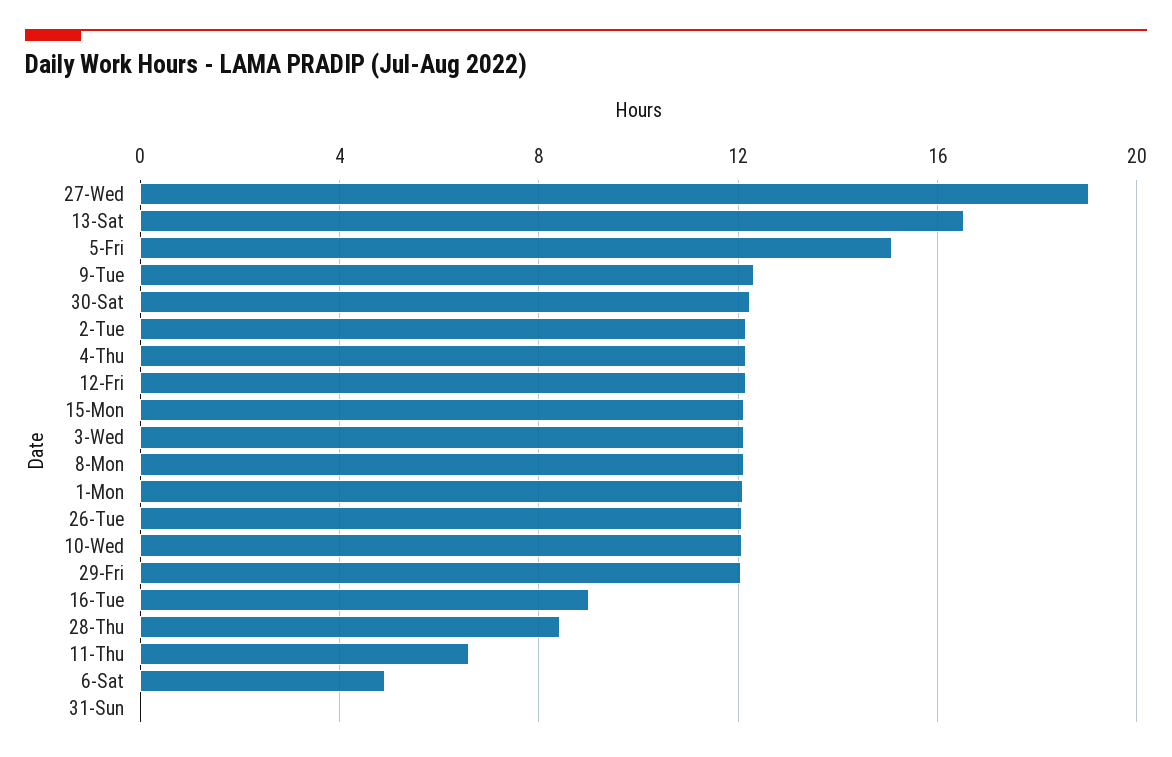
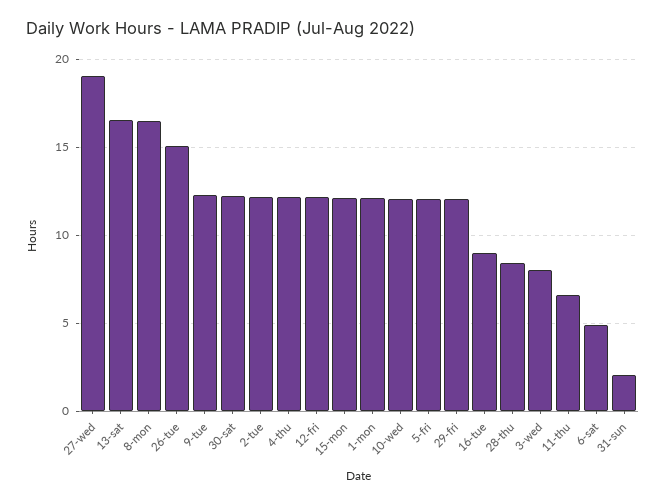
5-Fri: 15 -> 12
3-Wed: 12 -> 8
8-Mon: 12 -> 16.5
26-Tue: 12 -> 15
31-Sun: 0 -> 2

